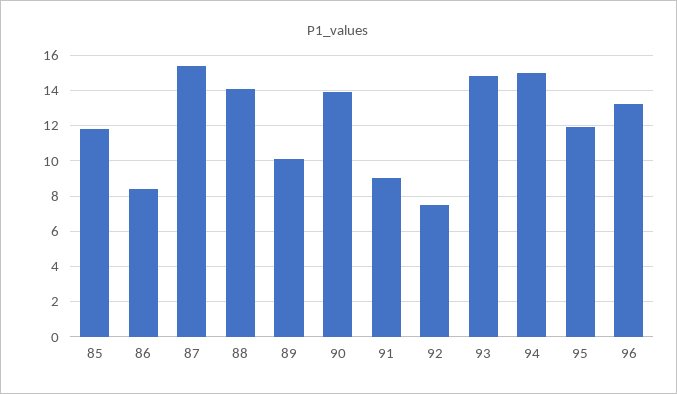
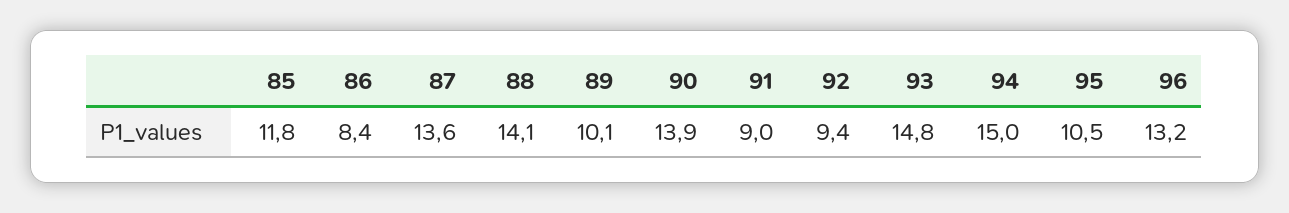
87: 15.5 -> 13.6
92: 7.5 -> 9.4
95: 12 -> 10.5

